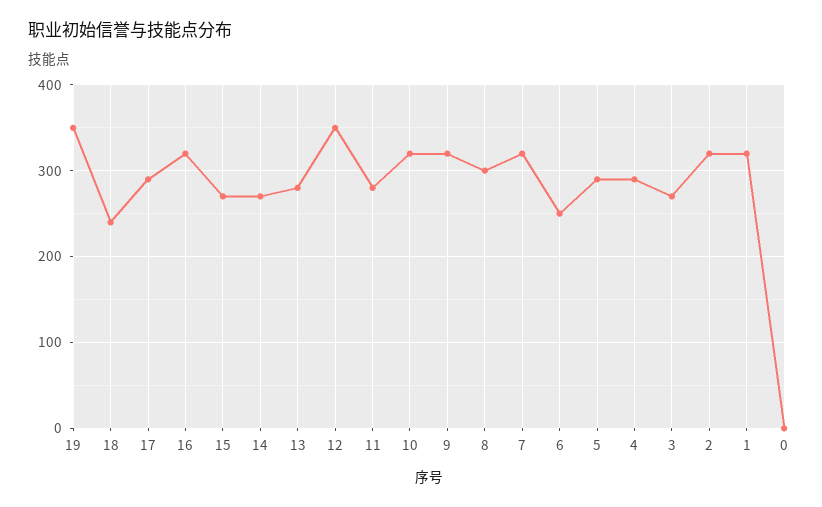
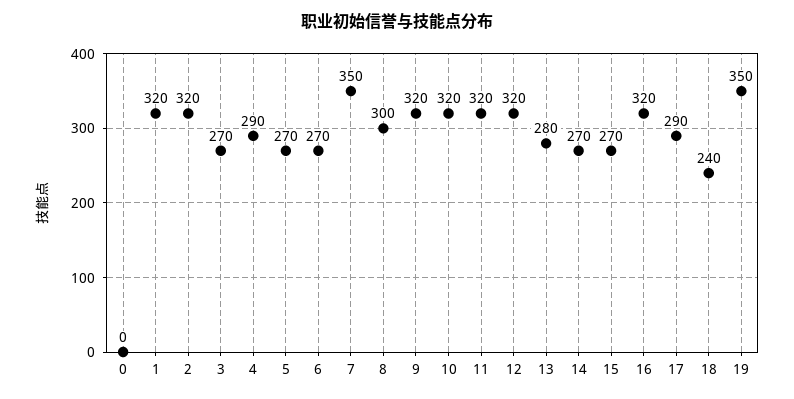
12: 350 -> 320
11: 280 -> 320
7: 320 -> 350
6: 250 -> 270
5: 290 -> 270

